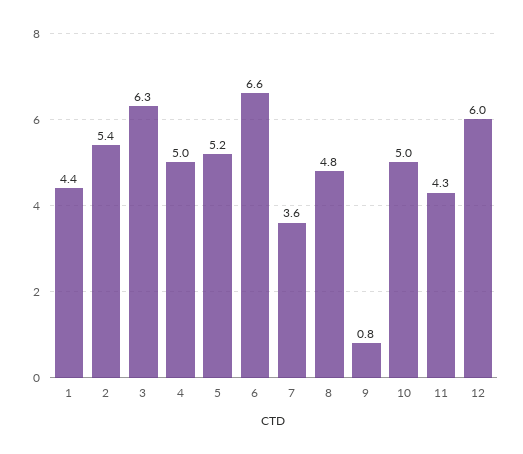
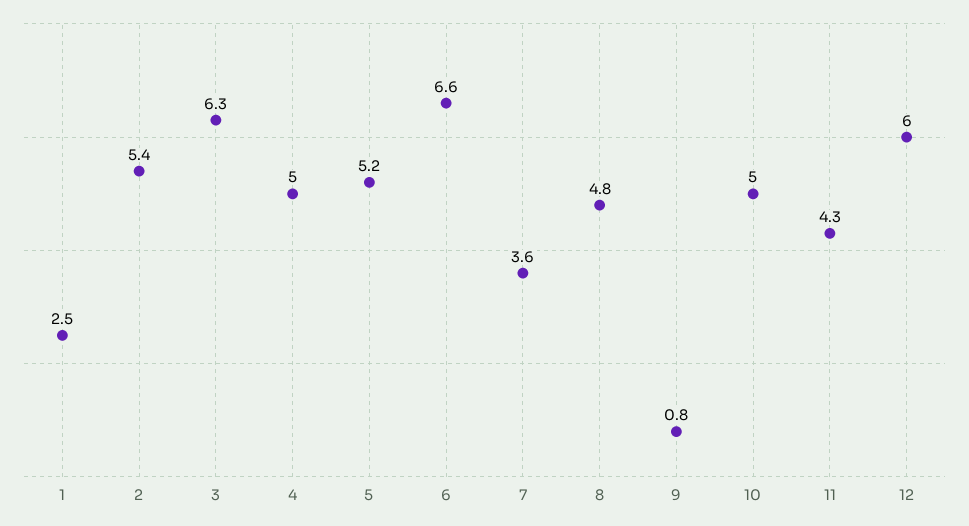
1: 4.4 -> 2.5

